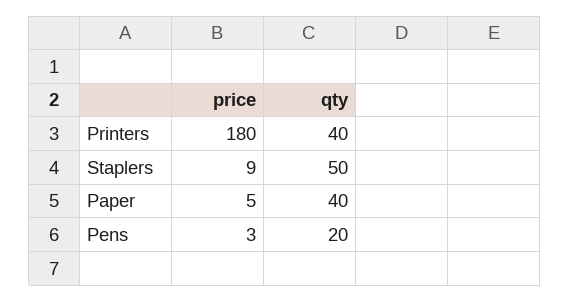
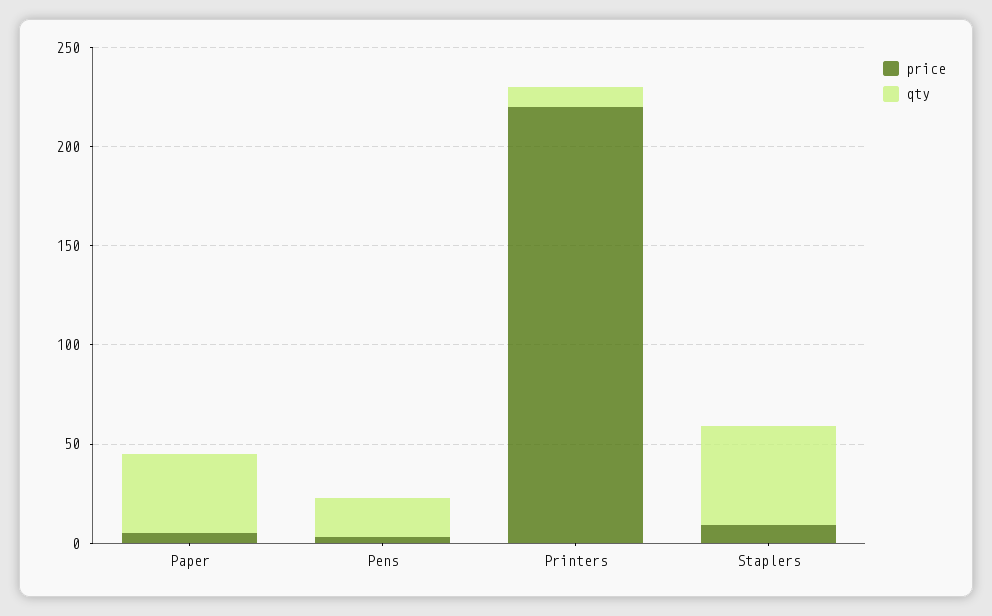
price, Printers: 180 -> 220
qty, Printers: 40 -> 10

